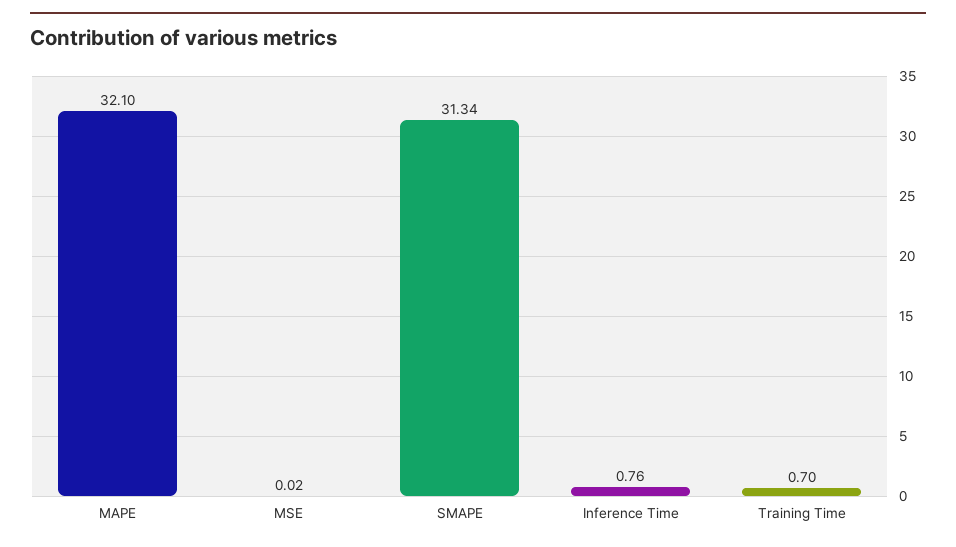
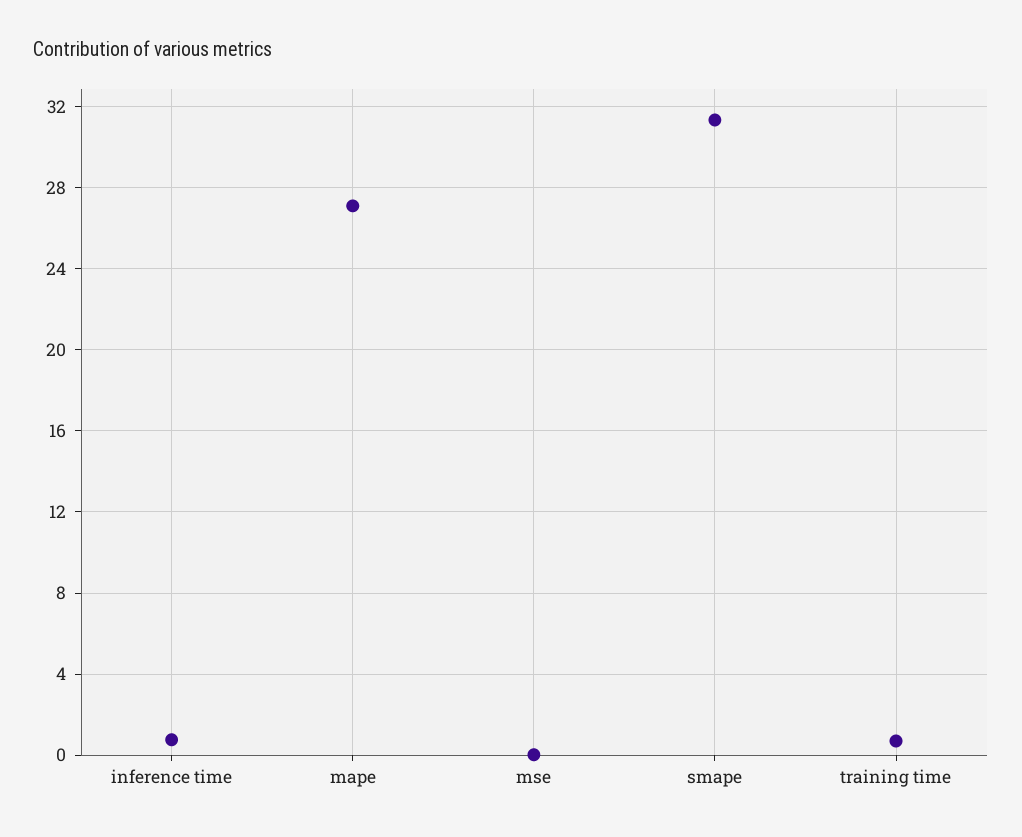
MAPE: 32.1 -> 27

